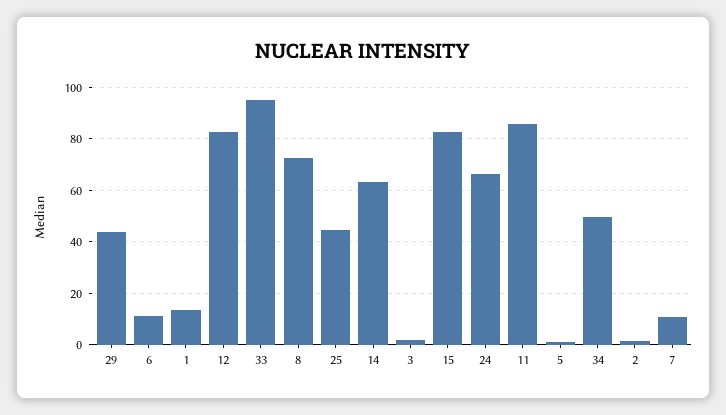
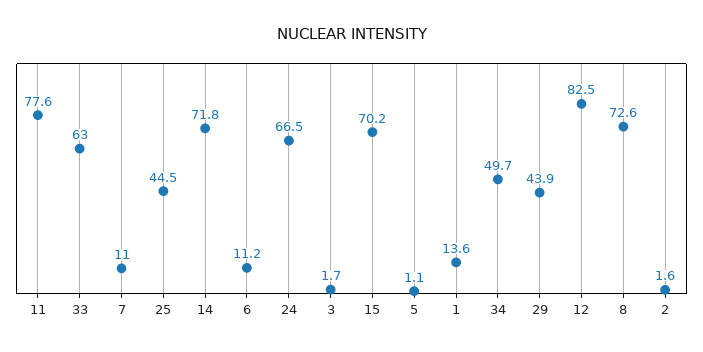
33: 95 -> 63
14: 62.5 -> 71.8
15: 82.5 -> 70.2
11: 85 -> 77.6

